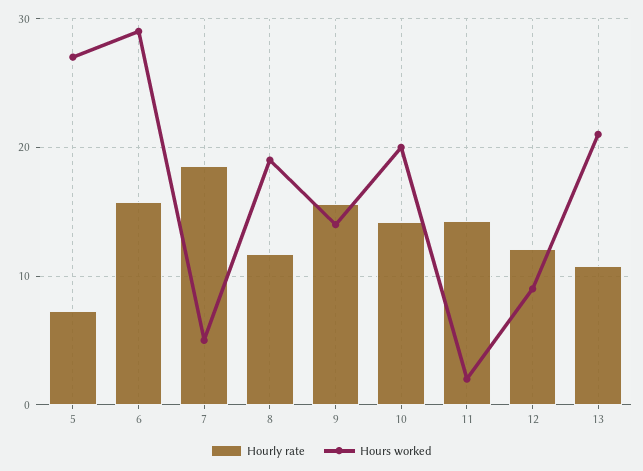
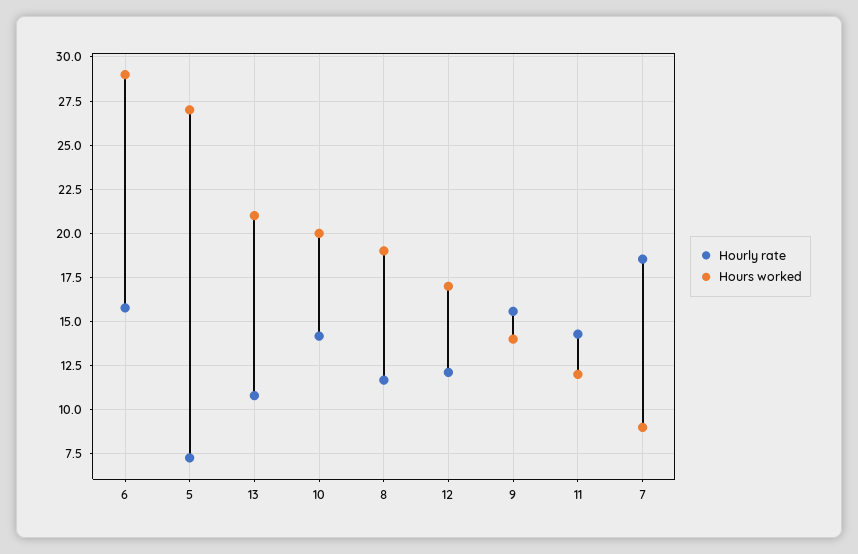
Hours worked, 7: 5 -> 9
Hours worked, 11: 2 -> 12
Hours worked, 12: 9 -> 17

